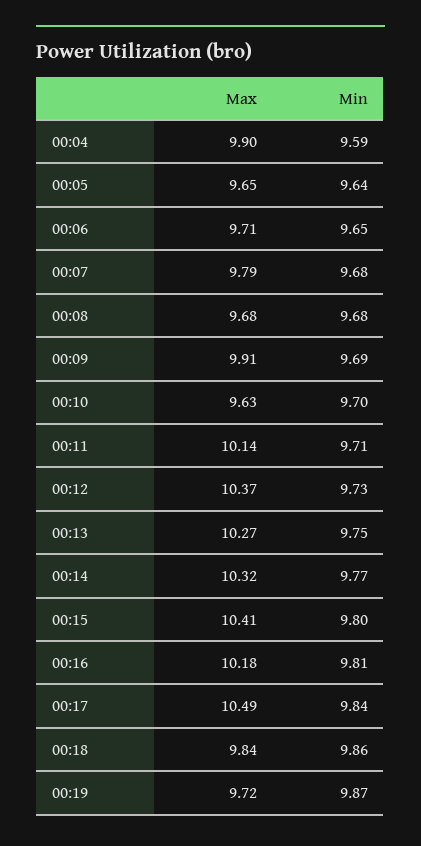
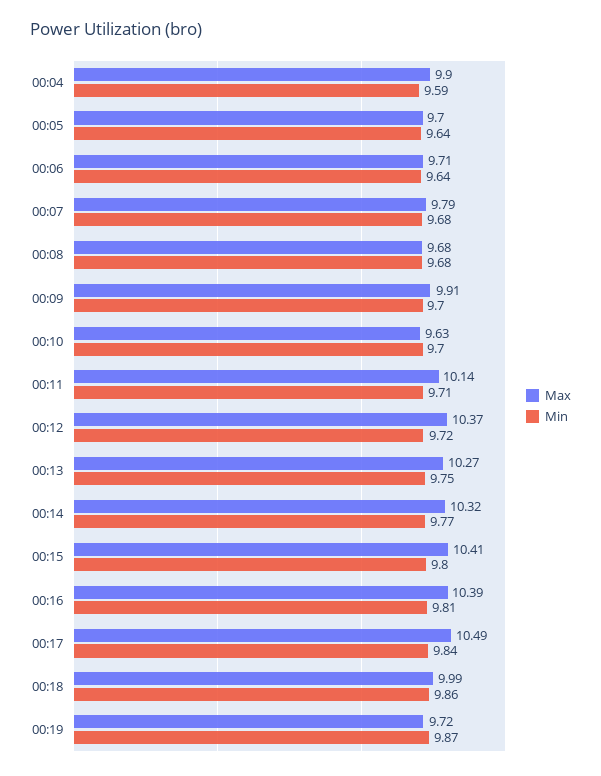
Max, 00:05: 9.65 -> 9.7
Min, 00:06: 9.65 -> 9.64
Min, 00:09: 9.69 -> 9.7
Min, 00:12: 9.73 -> 9.72
Max, 00:16: 10.18 -> 10.39
Max, 00:18: 9.84 -> 9.99

